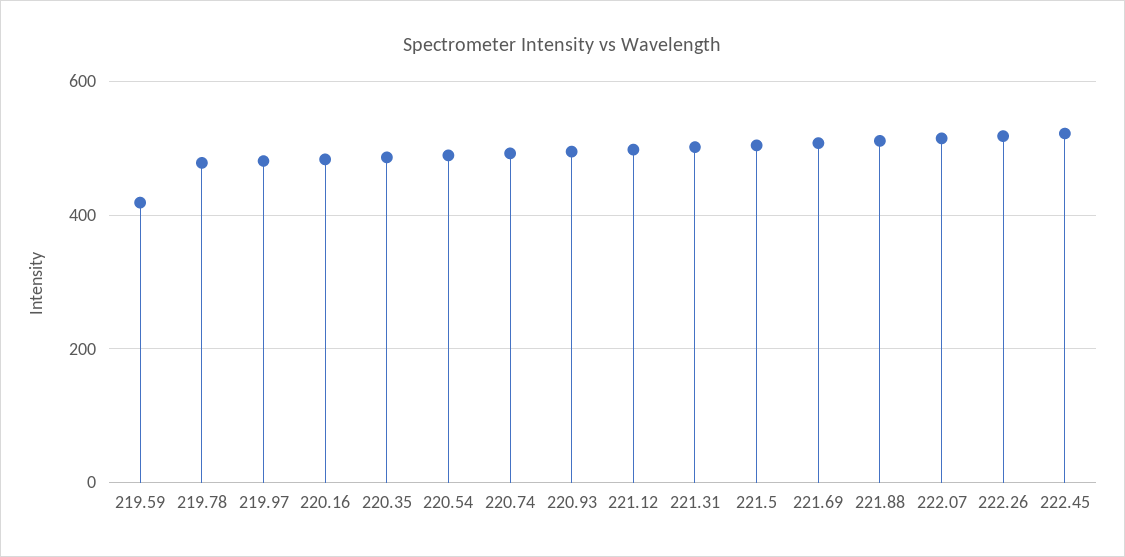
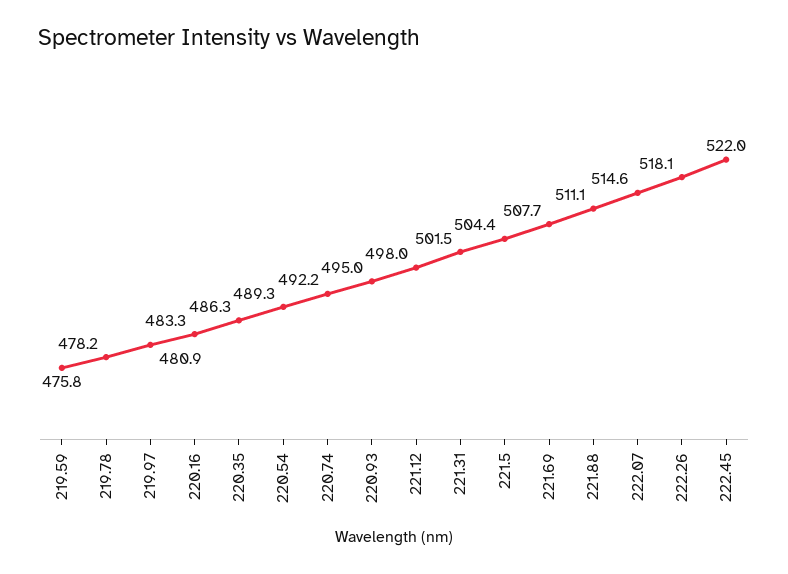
219.59: 420 -> 475.8

